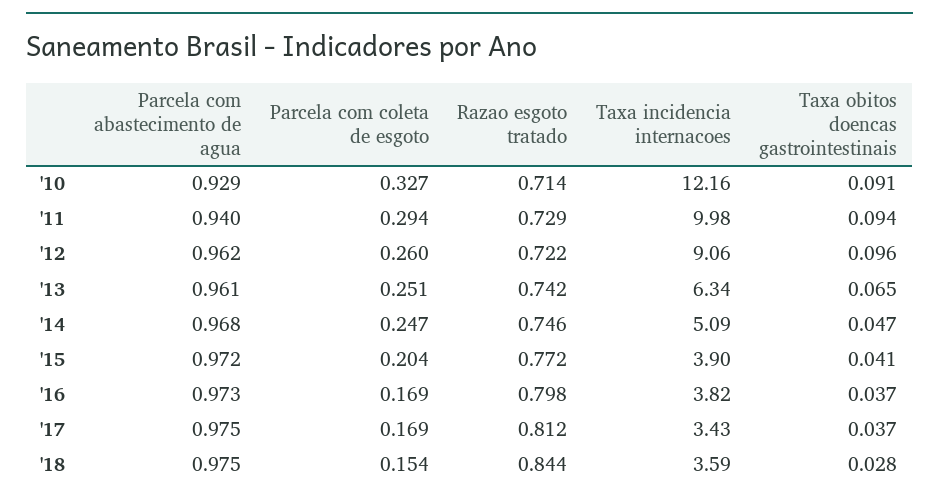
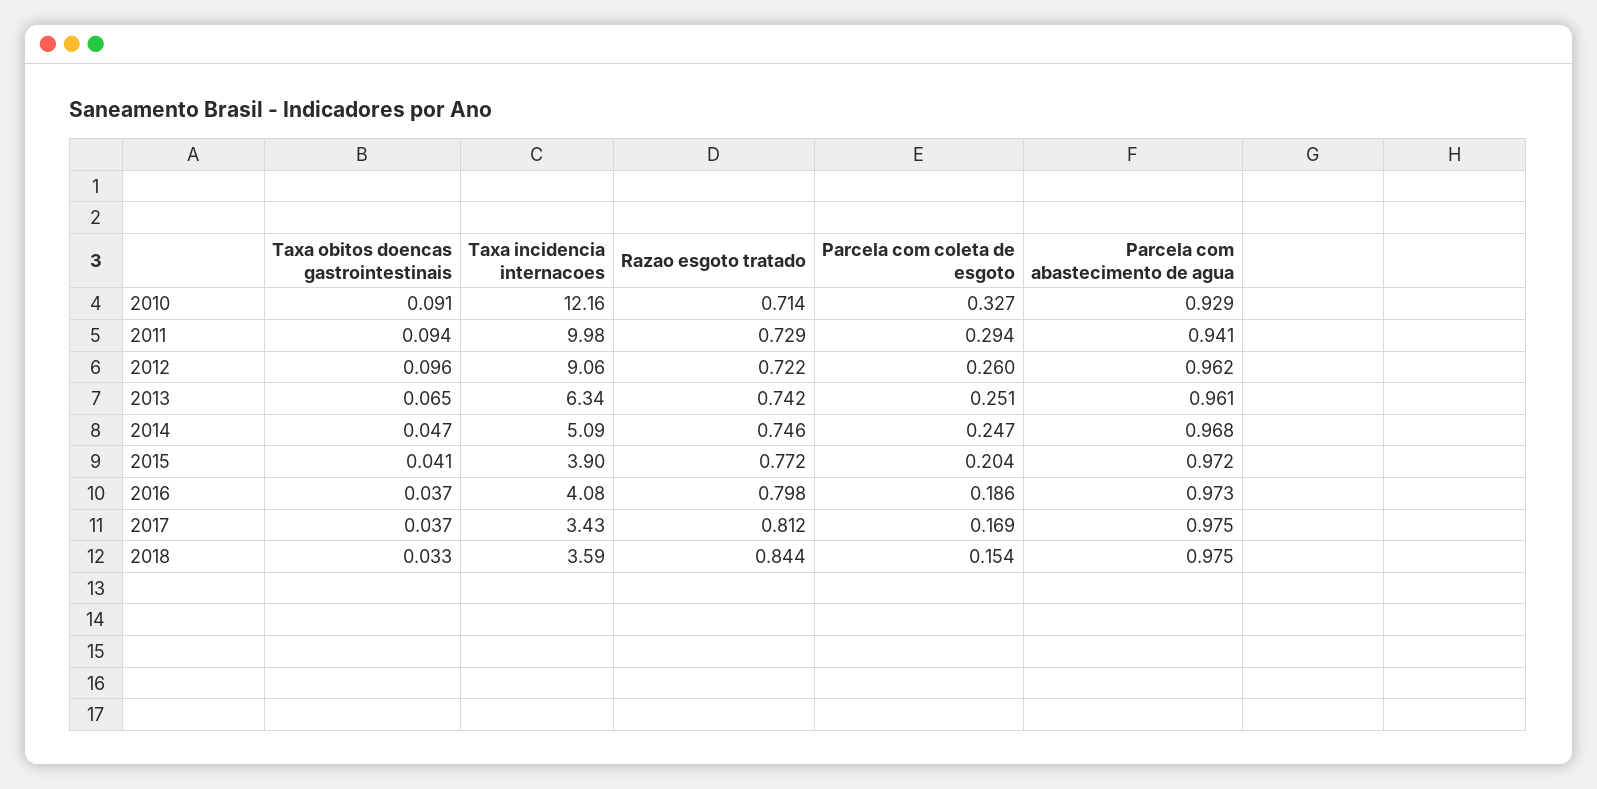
Parcela com abastecimento de agua, '11: 0.94 -> 0.941
Parcela com coleta de esgoto, '16: 0.169 -> 0.186
Taxa incidencia internacoes, '16: 3.82 -> 4.08
Taxa obitos doencas gastrointestinais, '18: 0.028 -> 0.033

